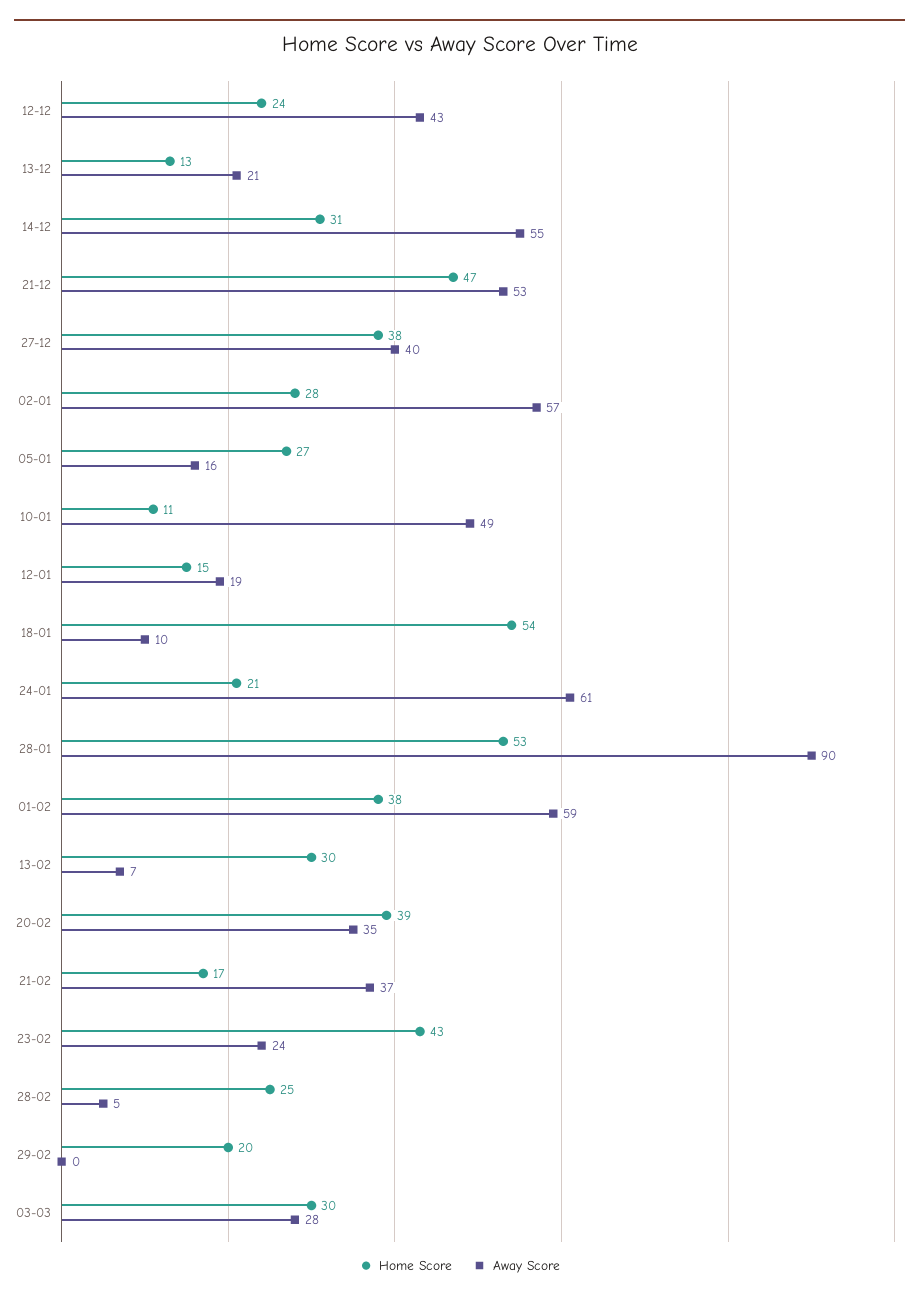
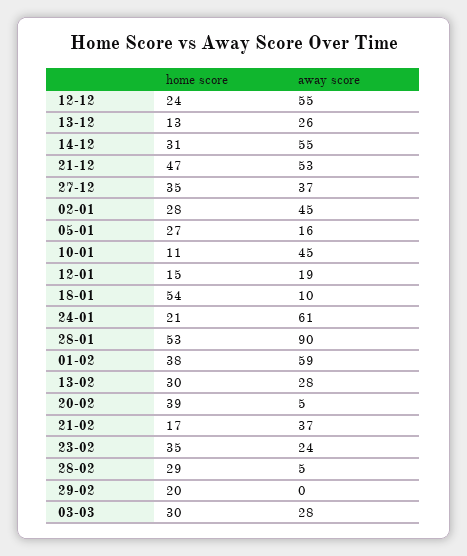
Away Score, 12-12: 43 -> 55
Away Score, 13-12: 21 -> 26
Home Score, 27-12: 38 -> 35
Away Score, 27-12: 40 -> 37
Away Score, 02-01: 57 -> 45
Away Score, 10-01: 49 -> 45
Away Score, 13-02: 7 -> 28
Away Score, 20-02: 35 -> 5
Home Score, 23-02: 43 -> 35
Home Score, 28-02: 25 -> 29

